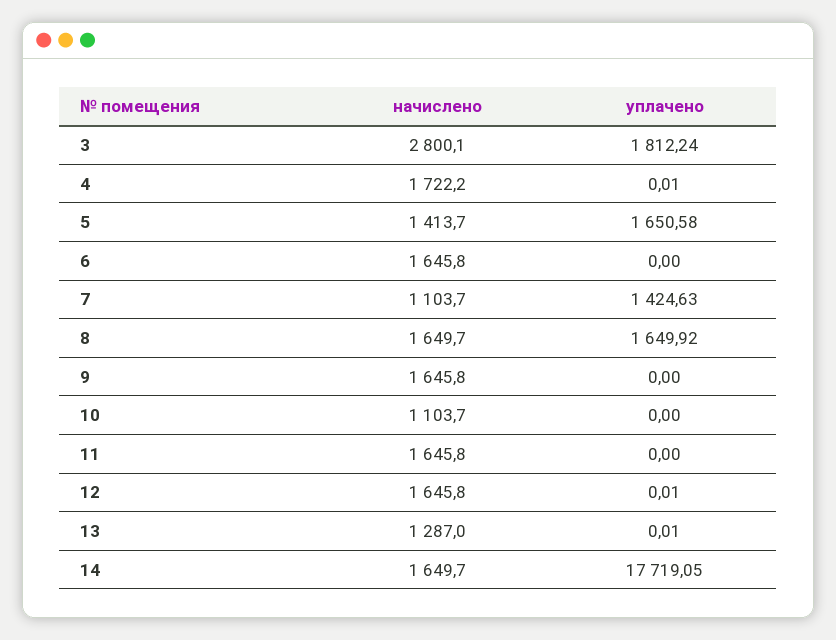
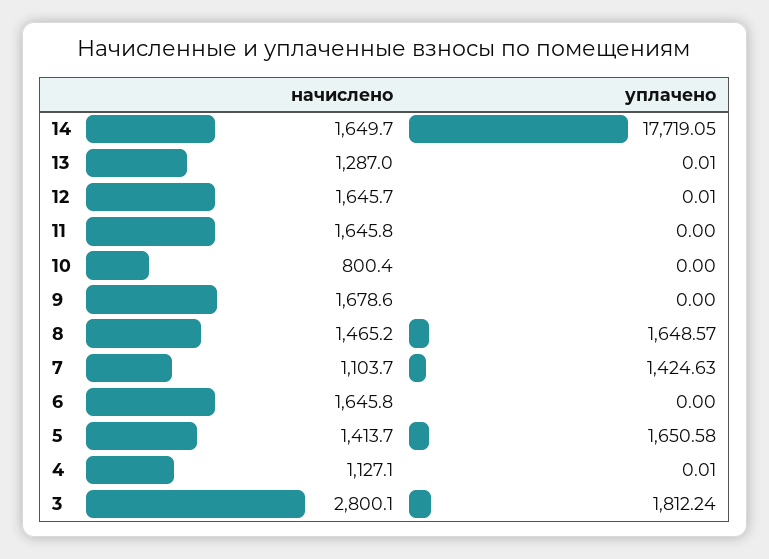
начислено, 4: 1722.2 -> 1127.1
начислено, 8: 1649.7 -> 1465.2
уплачено, 8: 1649.92 -> 1648.57
начислено, 9: 1645.8 -> 1678.6
начислено, 10: 1103.7 -> 800.4
начислено, 12: 1645.8 -> 1645.7

